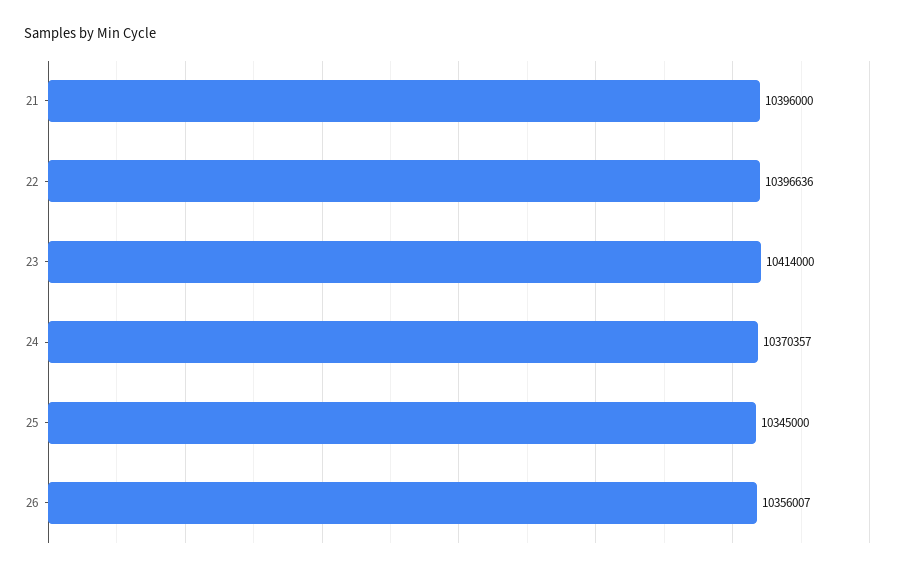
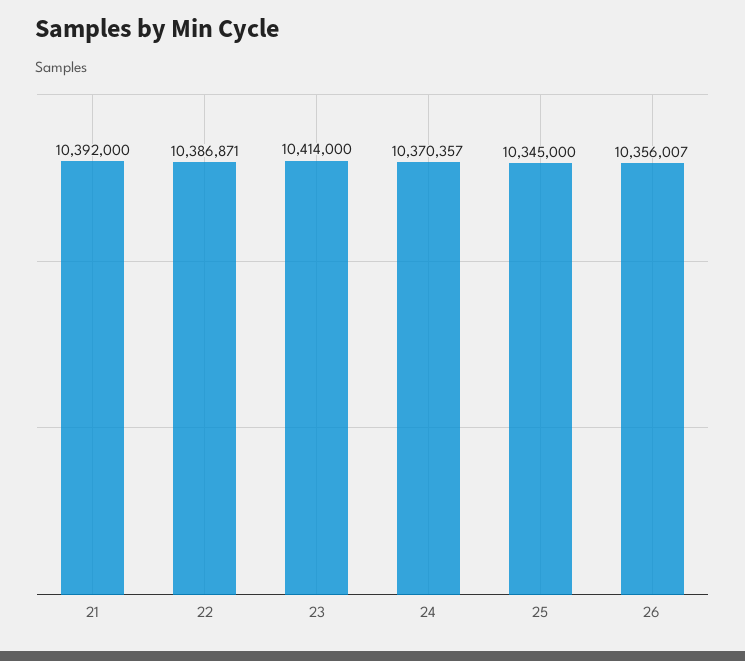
21: 10396000 -> 10392000
22: 10396636 -> 10386871

